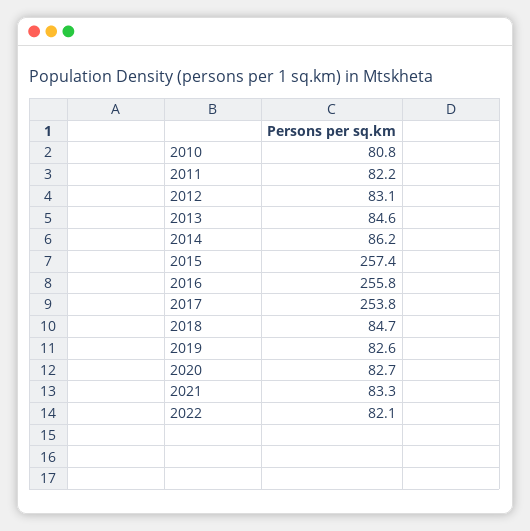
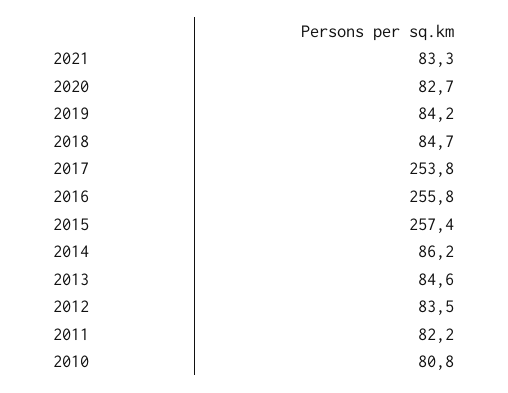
2012: 83.1 -> 83.5
2019: 82.6 -> 84.2
2022: 82.1 -> none

